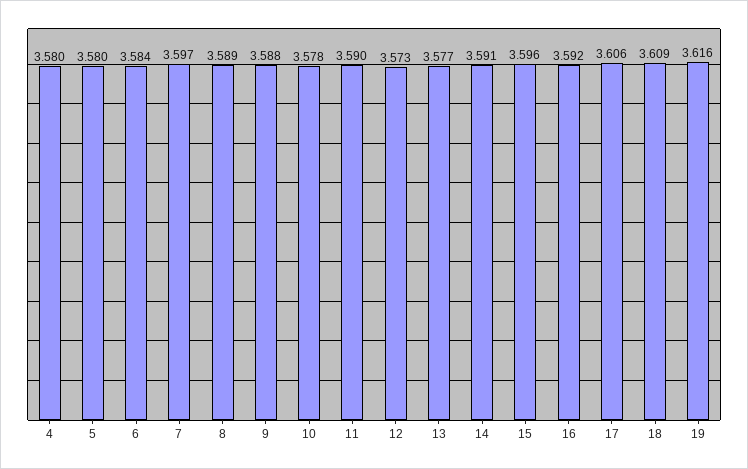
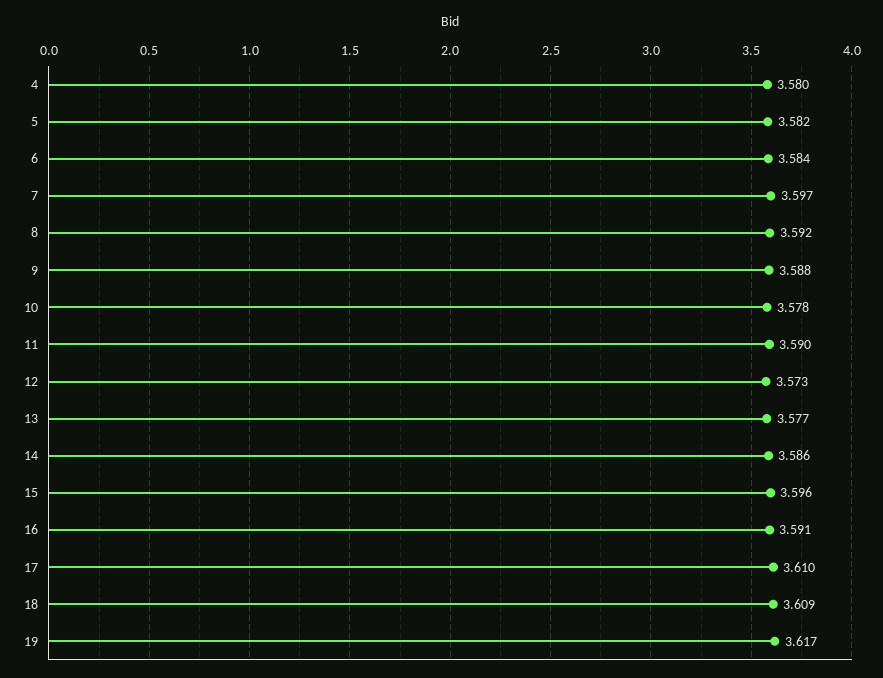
5: 3.58 -> 3.582
8: 3.589 -> 3.592
14: 3.591 -> 3.586
16: 3.592 -> 3.591
17: 3.606 -> 3.61
19: 3.616 -> 3.617

